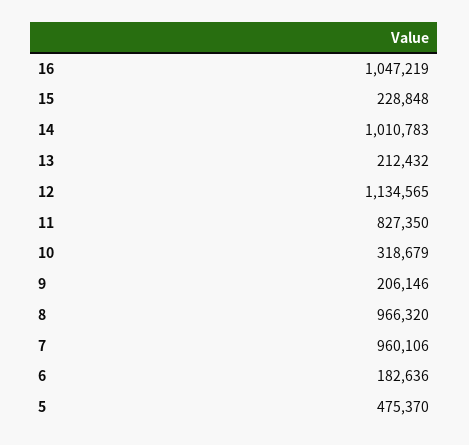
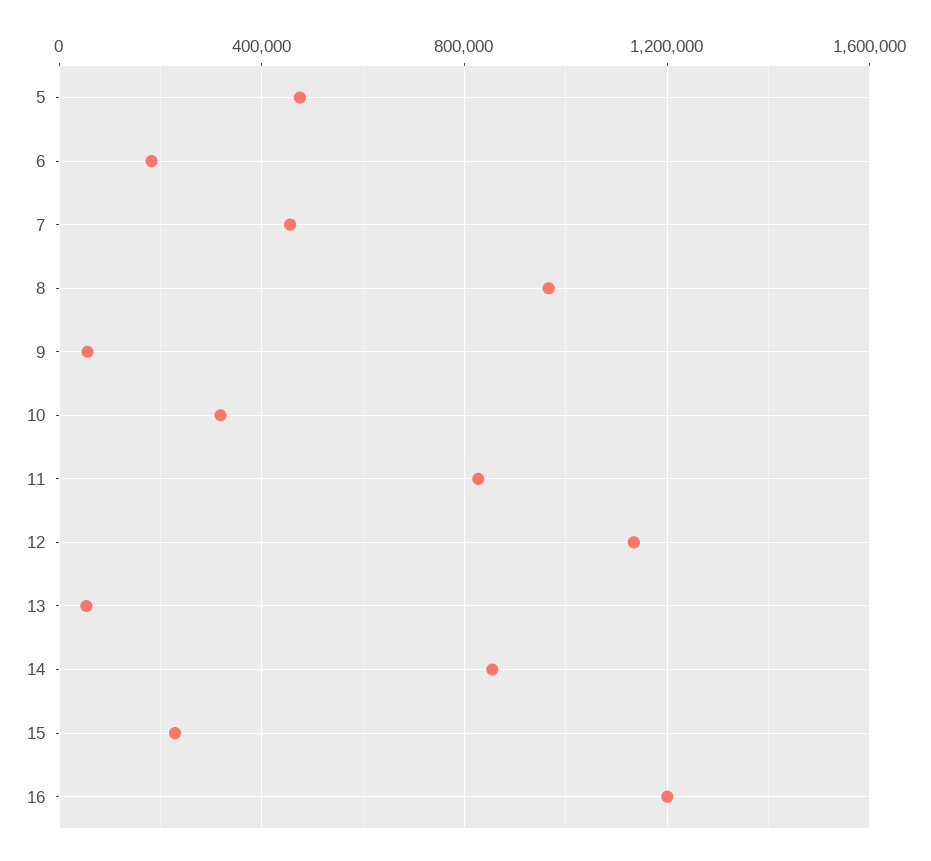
16: 1047219 -> 1200000
14: 1010783 -> 850000
13: 212432 -> 50000
9: 206146 -> 50000
7: 960106 -> 450000

